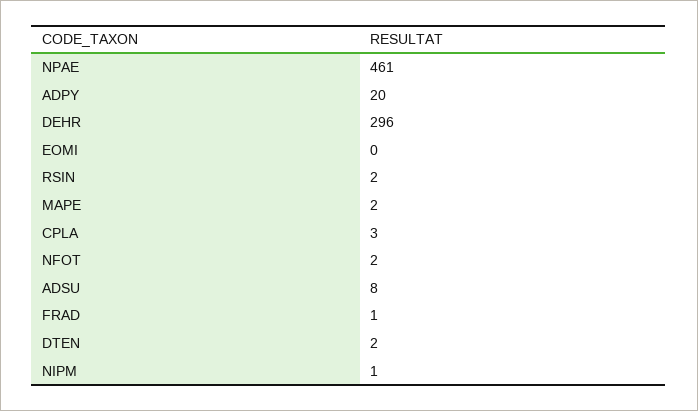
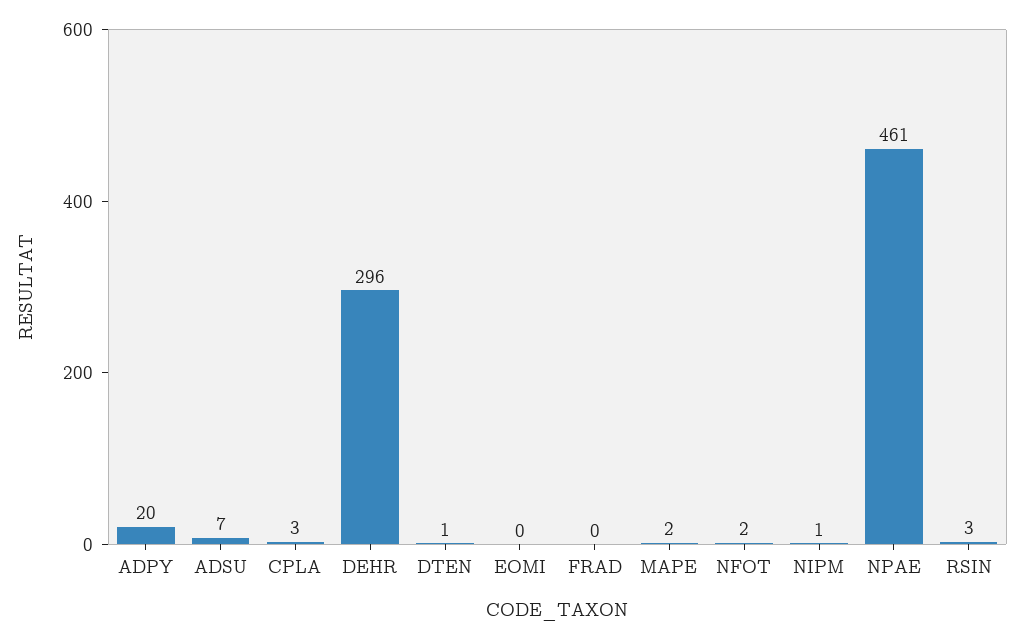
RSIN: 2 -> 3
ADSU: 8 -> 7
FRAD: 1 -> 0
DTEN: 2 -> 1

